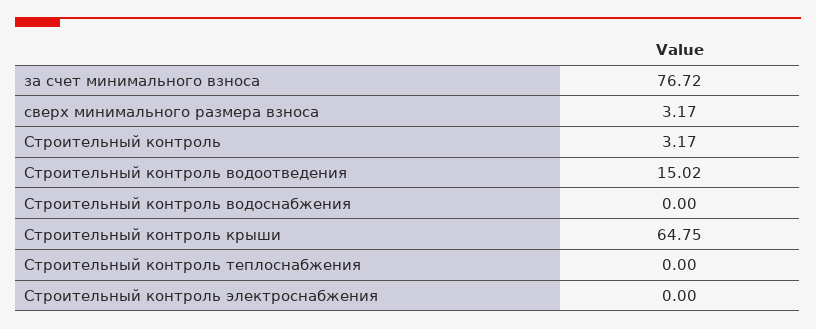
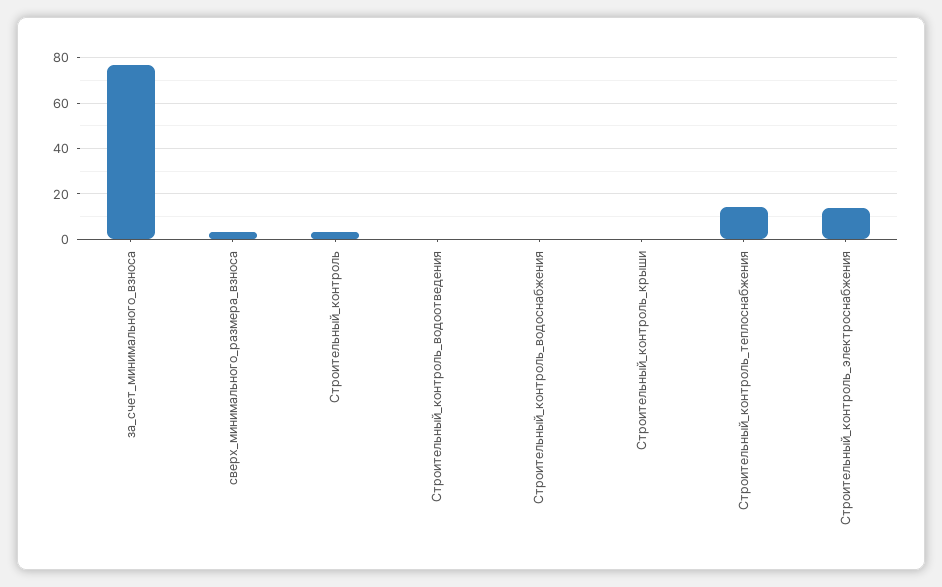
Строительный контроль водоотведения: 15.02 -> 0
Строительный контроль крыши: 64.75 -> 0
Строительный контроль теплоснабжения: 0 -> 15
Строительный контроль электроснабжения: 0 -> 15

